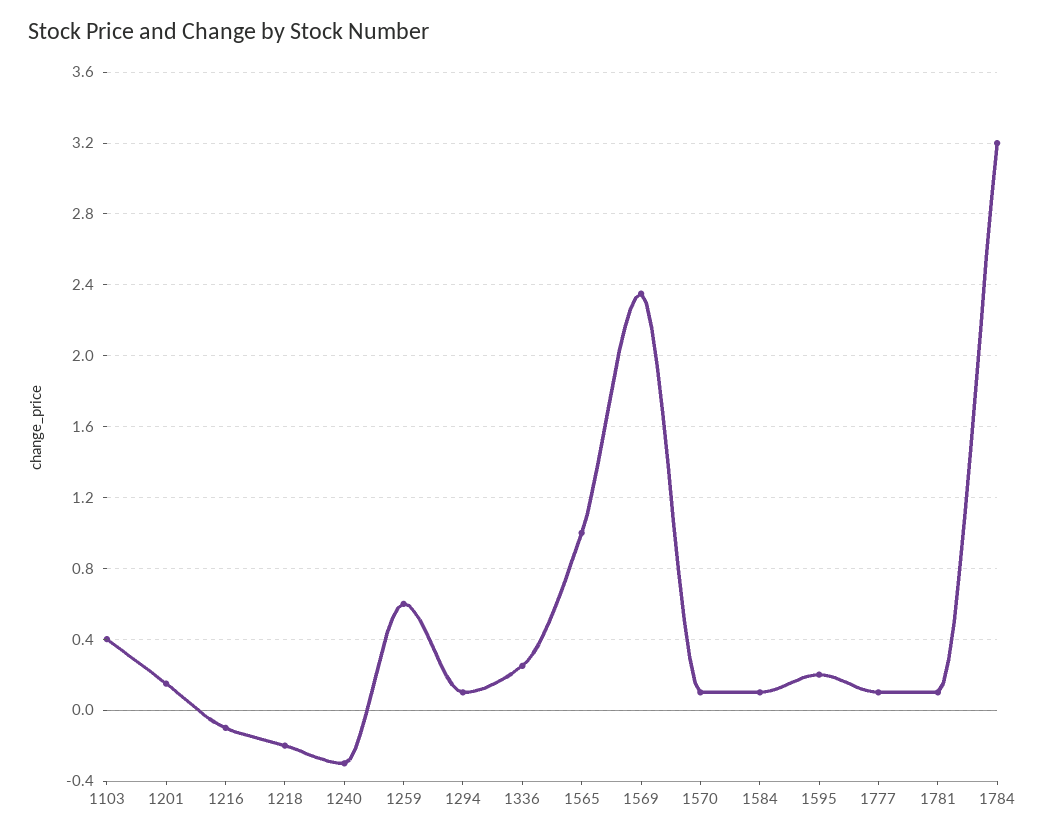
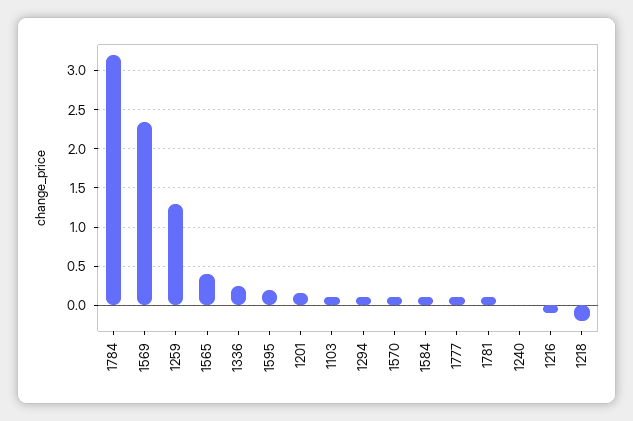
1103: 0.4 -> 0.1
1240: -0.3 -> 0
1259: 0.6 -> 1.3
1565: 1 -> 0.4

